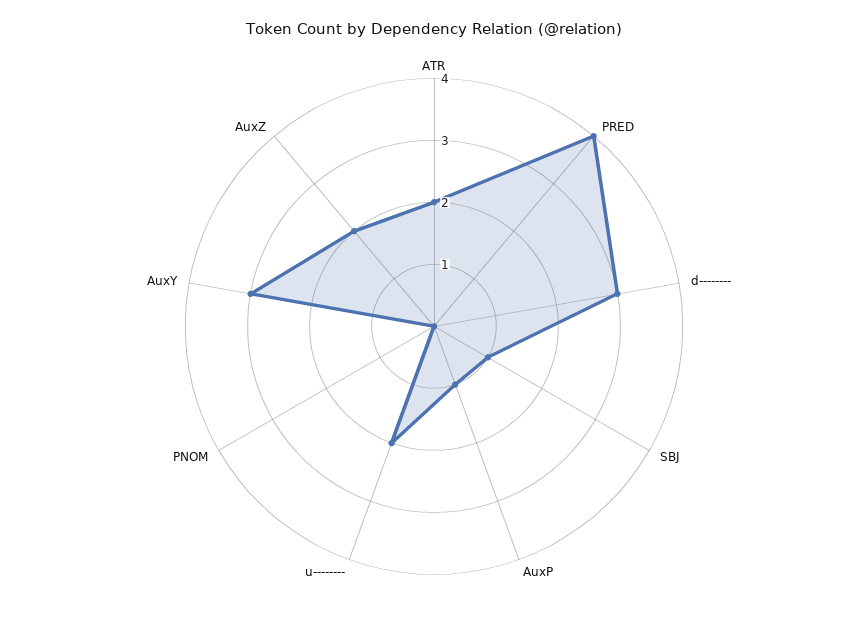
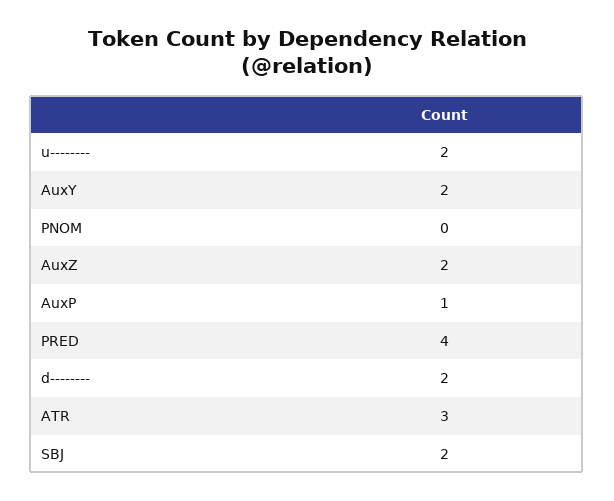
ATR: 2 -> 3
d--------: 3 -> 2
SBJ: 1 -> 2
AuxY: 3 -> 2

